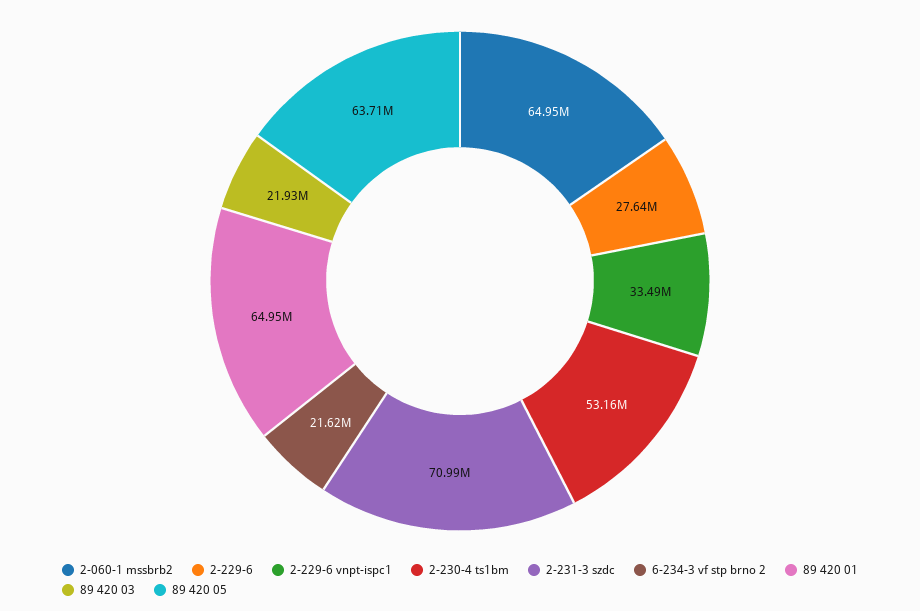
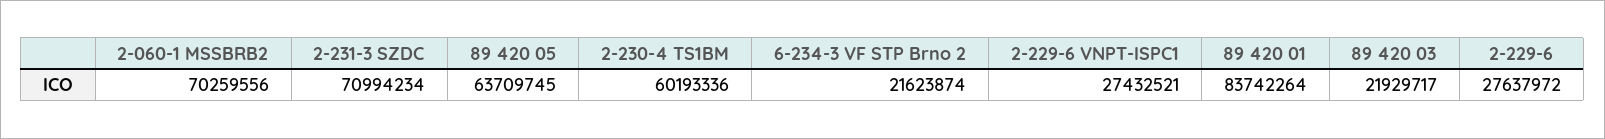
2-060-1 mssbrb2: 64950000 -> 70259556
2-229-6 vnpt-ispc1: 33490000 -> 27432521
2-230-4 ts1bm: 53160000 -> 60193336
89 420 01: 64950000 -> 83742264

